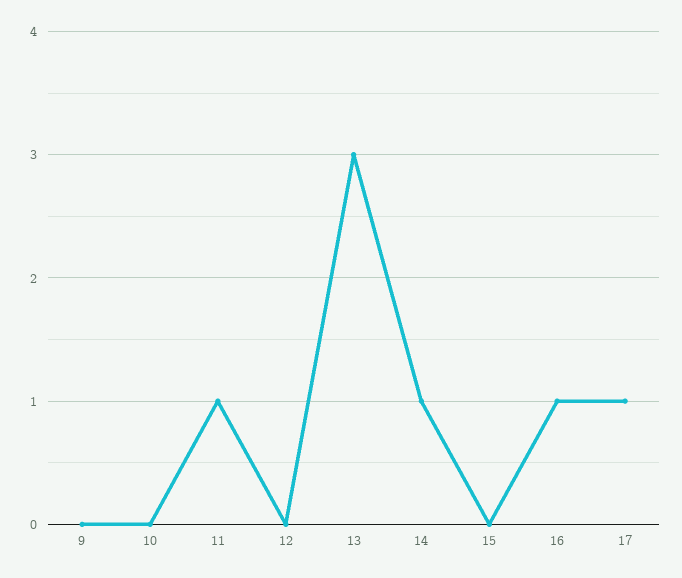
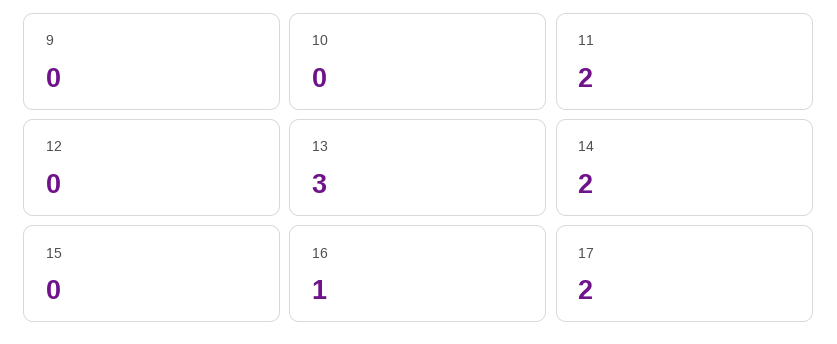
11: 1 -> 2
14: 1 -> 2
17: 1 -> 2

